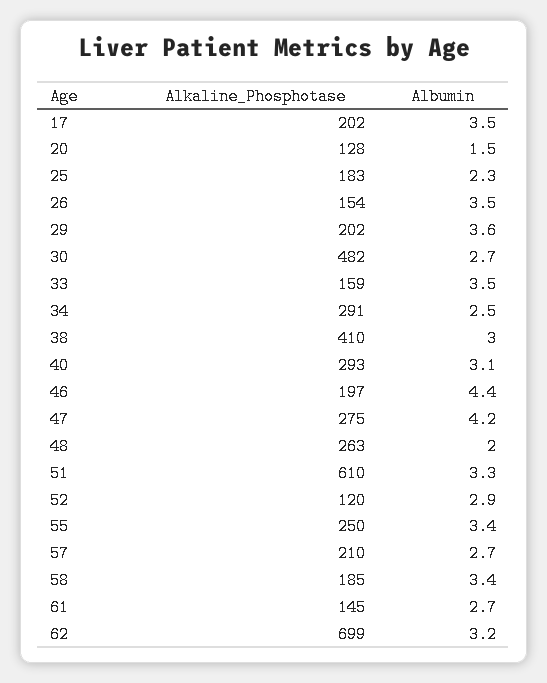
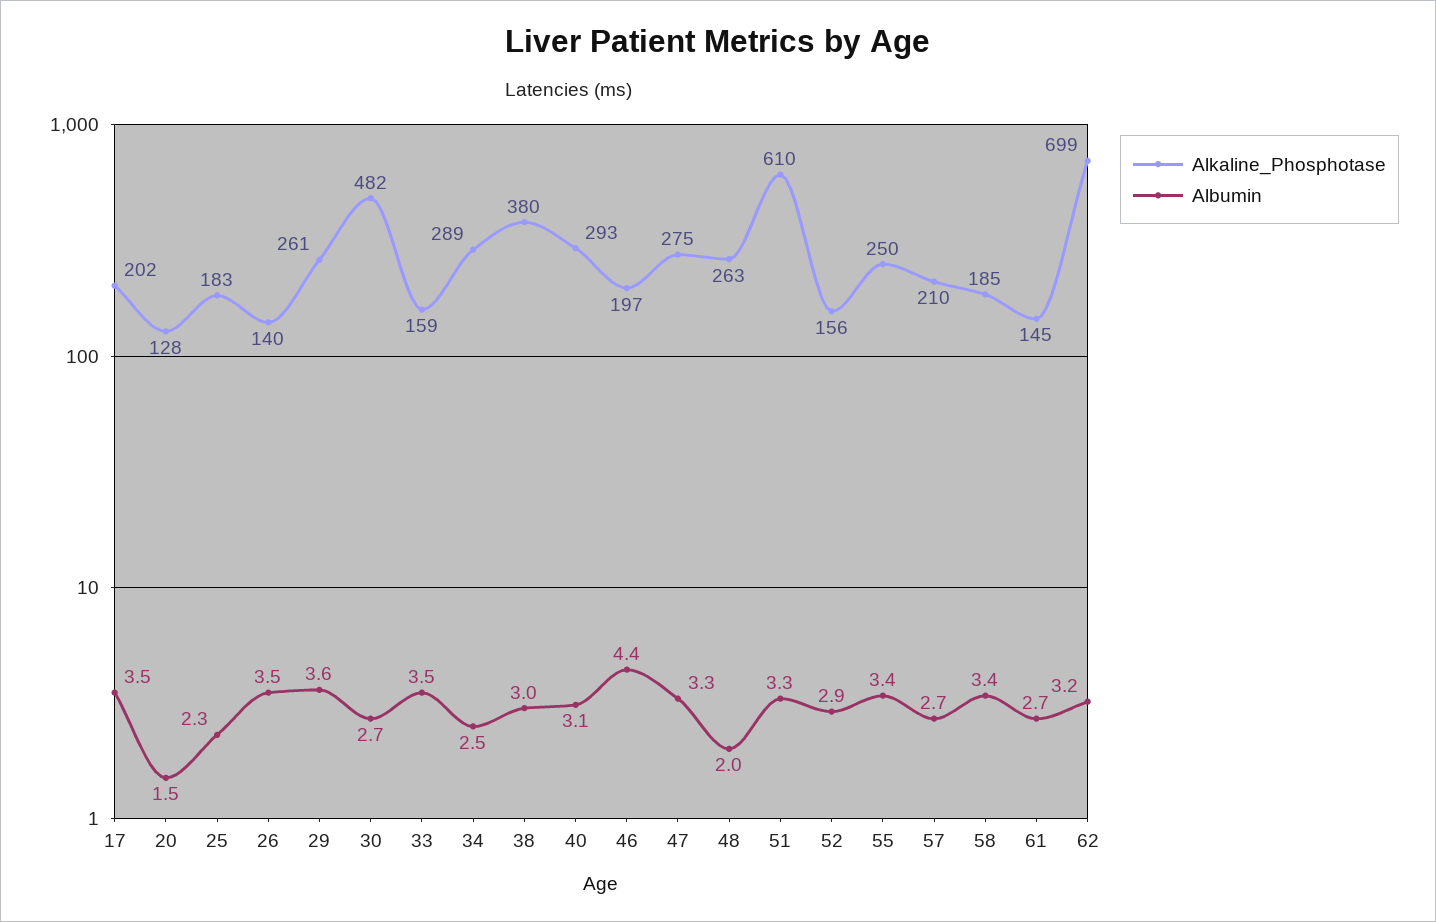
Alkaline_Phosphotase, 26: 154 -> 140
Alkaline_Phosphotase, 29: 202 -> 261
Alkaline_Phosphotase, 34: 291 -> 289
Alkaline_Phosphotase, 38: 410 -> 380
Albumin, 47: 4.2 -> 3.3
Alkaline_Phosphotase, 52: 120 -> 156

